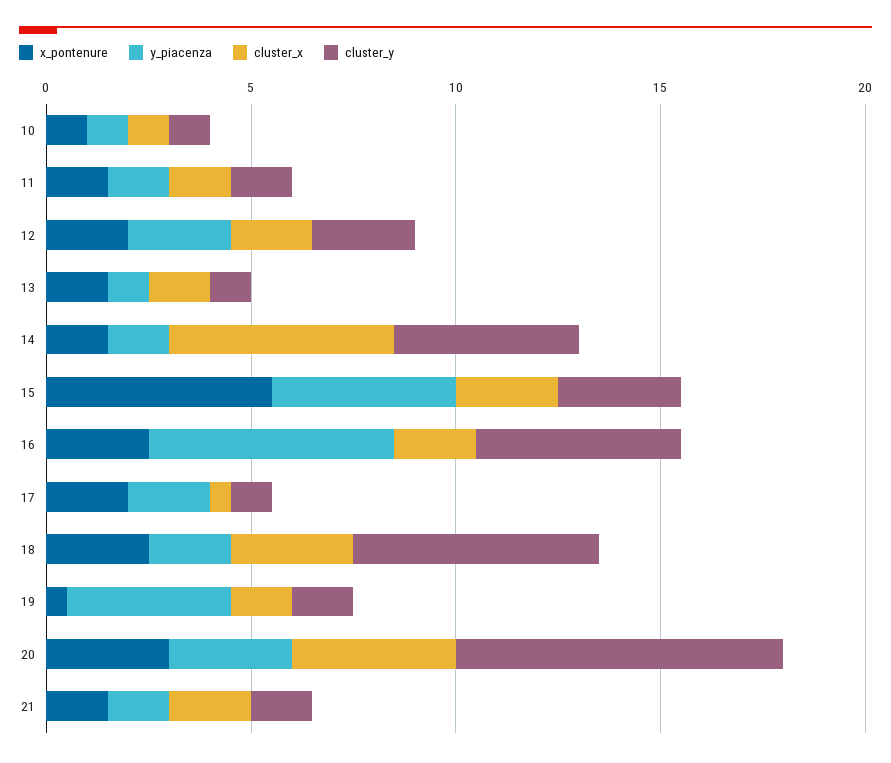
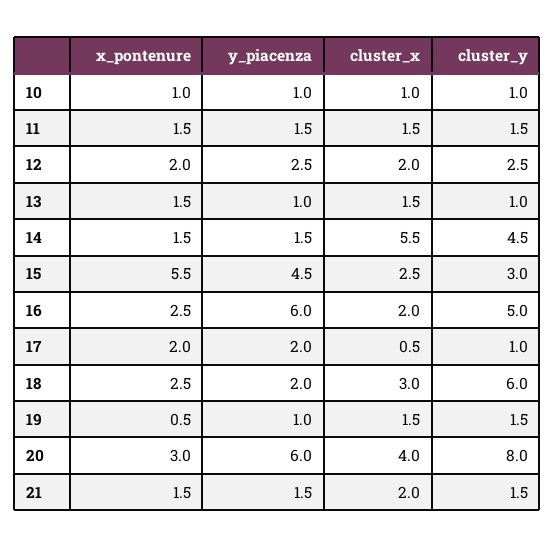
y_piacenza, 19: 4 -> 1
y_piacenza, 20: 3 -> 6

